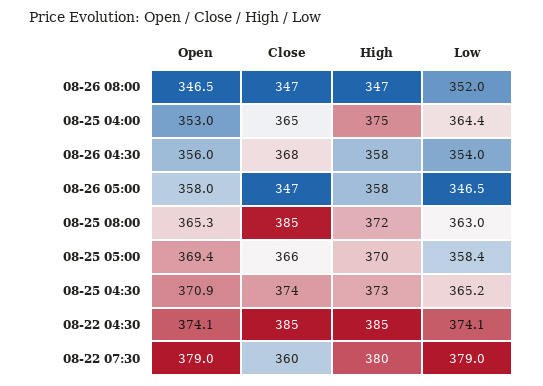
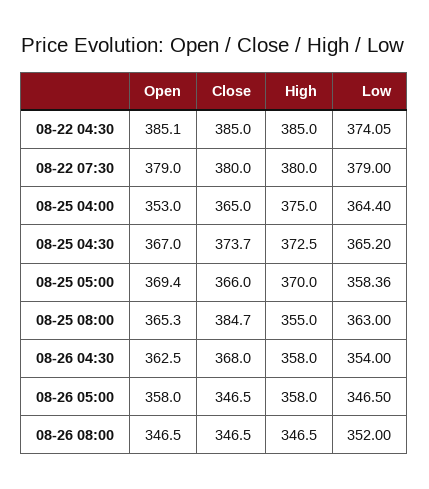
Open, 08-26 04:30: 356 -> 362.5
High, 08-25 08:00: 372 -> 355
Open, 08-25 04:30: 370.9 -> 367
Open, 08-22 04:30: 374.1 -> 385.1
Close, 08-22 07:30: 360 -> 380

